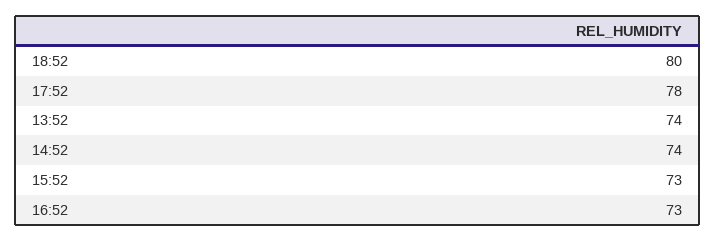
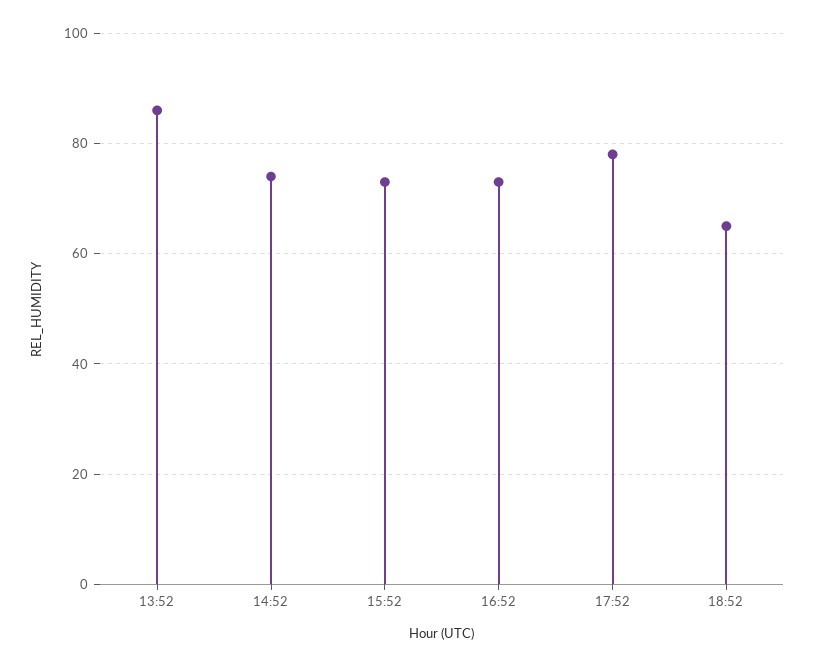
18:52: 80 -> 65
13:52: 74 -> 85

